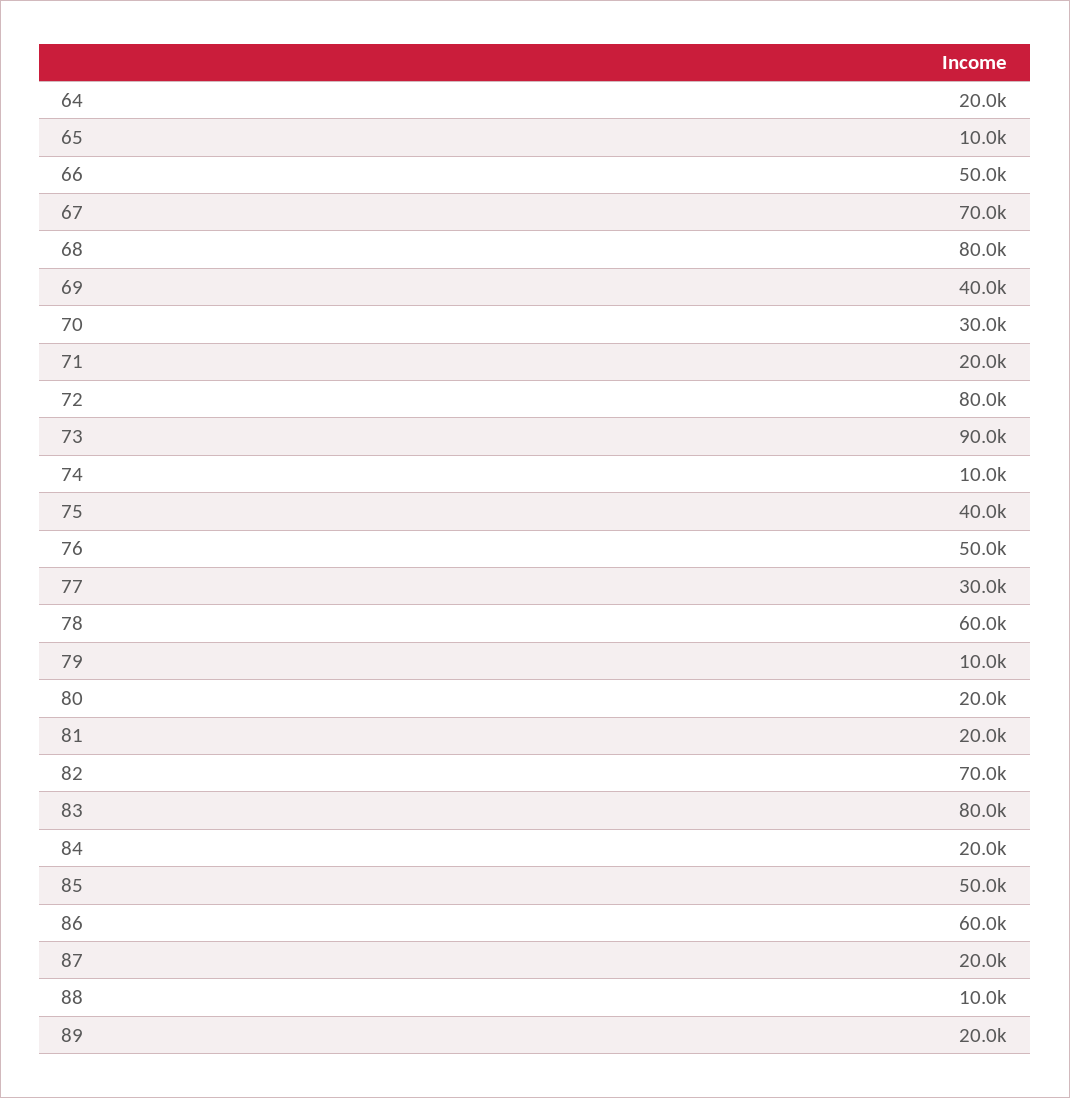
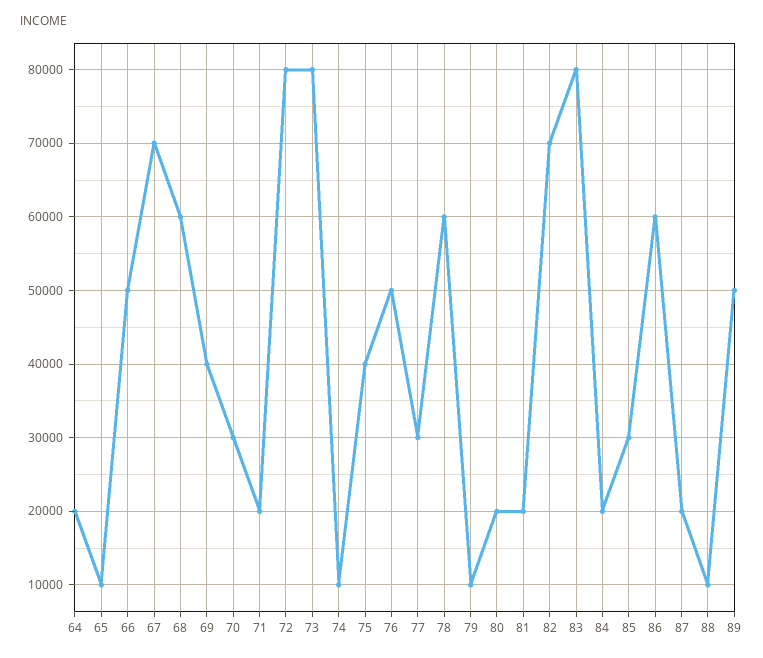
68: 80000 -> 60000
73: 90000 -> 80000
85: 50000 -> 30000
89: 20000 -> 50000

